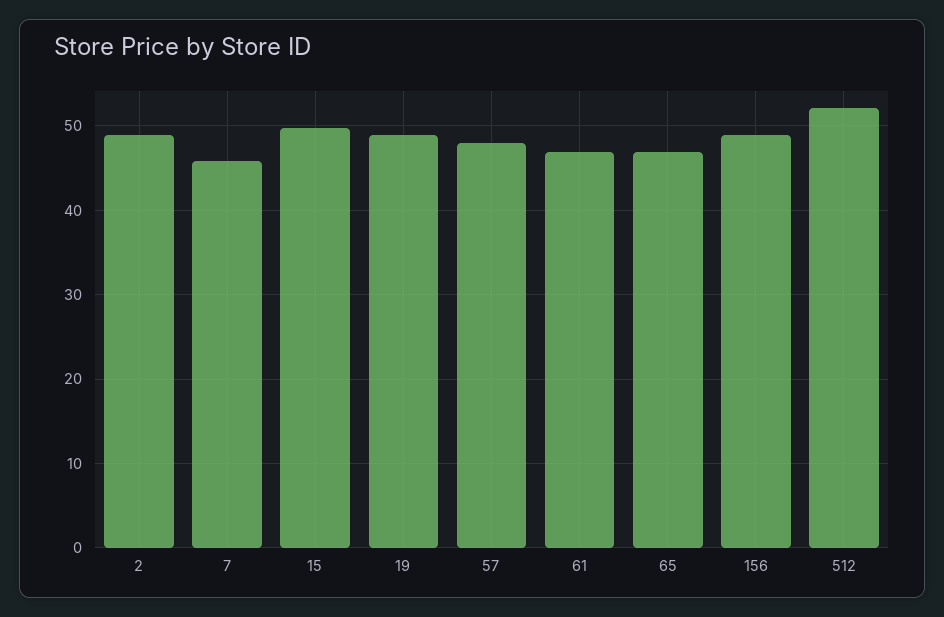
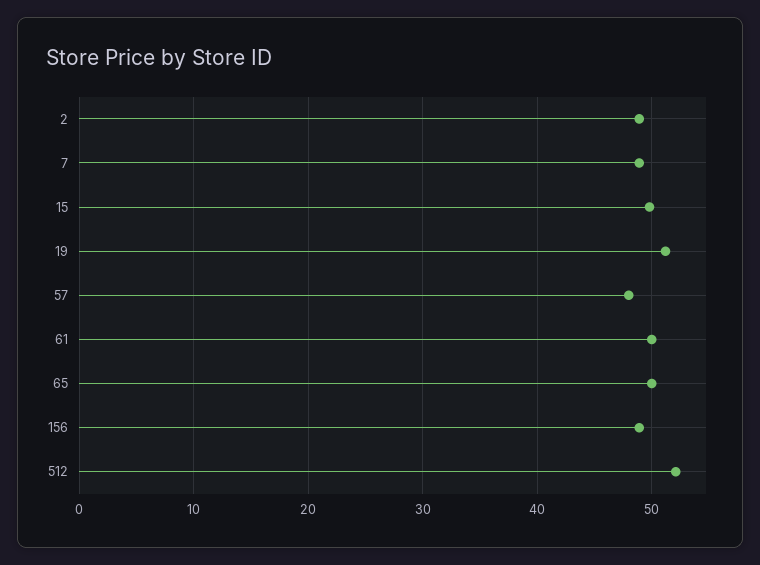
7: 46 -> 49
19: 49 -> 51
61: 47 -> 50
65: 47 -> 50

